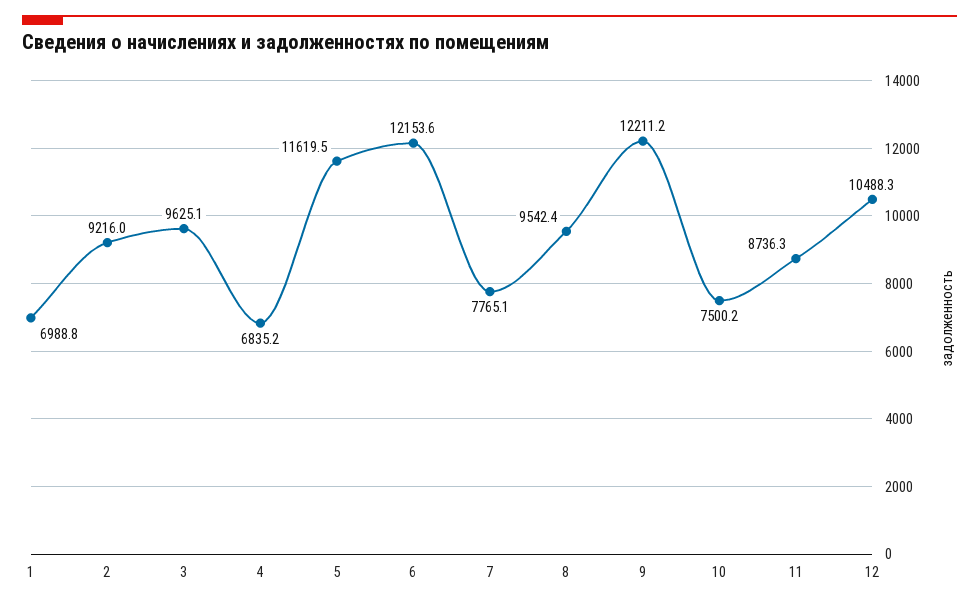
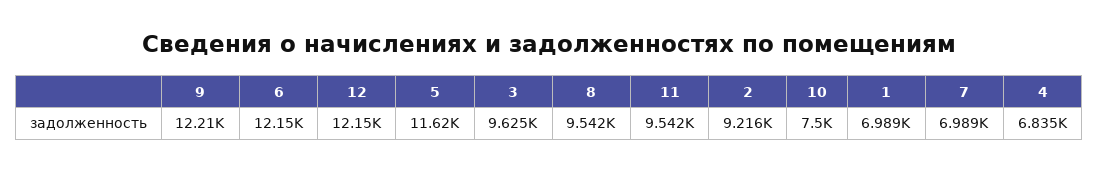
7: 7765.1 -> 6989
11: 8736.3 -> 9542
12: 10488.3 -> 12150

